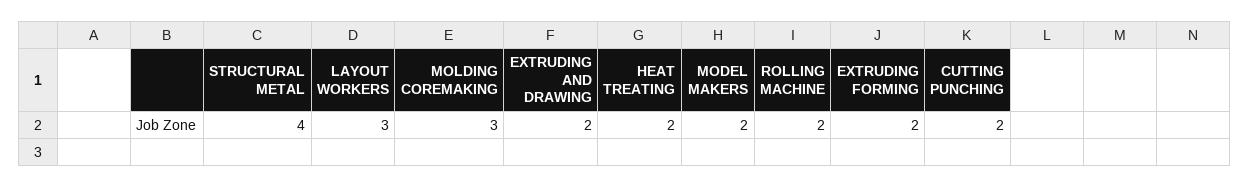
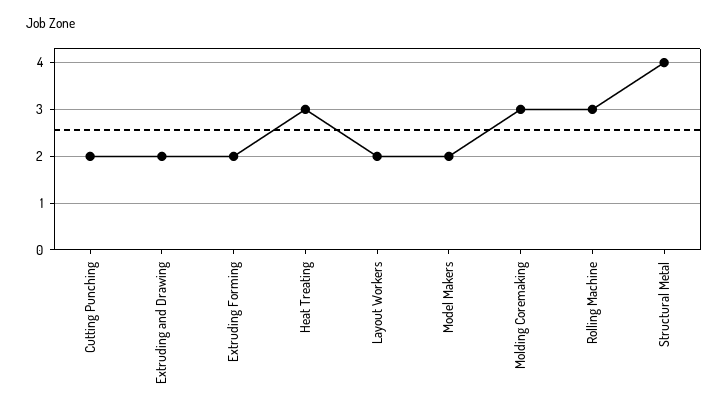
LAYOUT WORKERS: 3 -> 2
HEAT TREATING: 2 -> 3
ROLLING MACHINE: 2 -> 3

